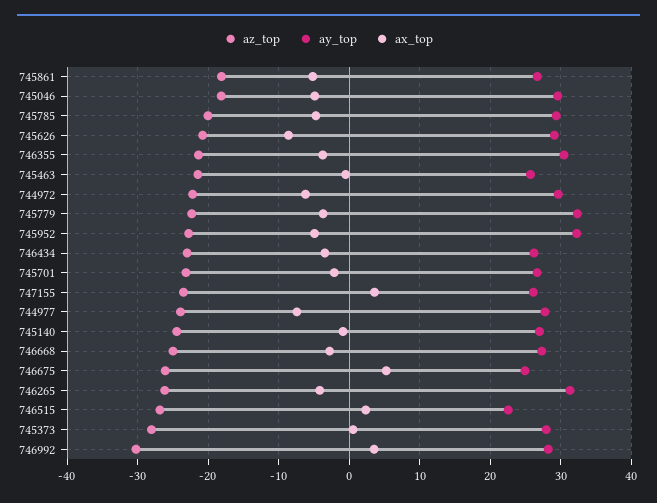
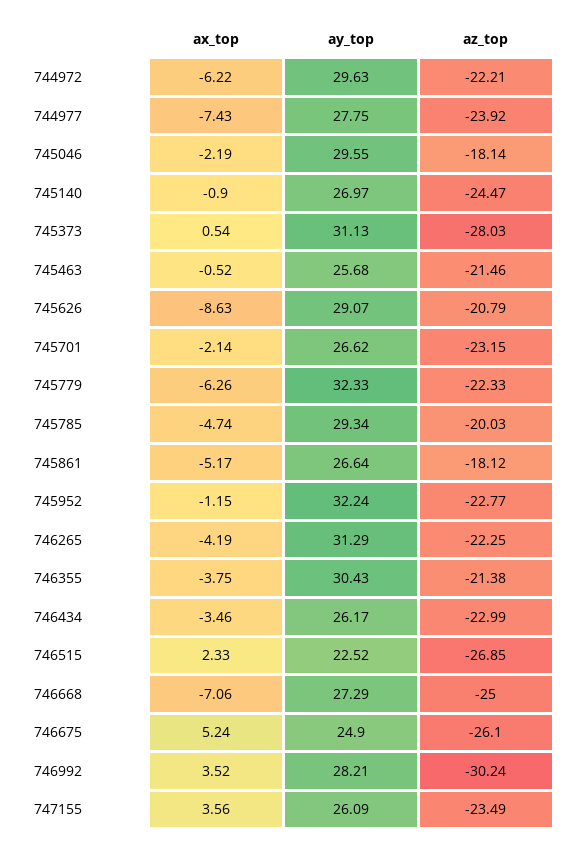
ax_top, 745046: -5 -> -2.19
ax_top, 745779: -4 -> -6.26
ax_top, 745952: -5 -> -1.15
ax_top, 746668: -3 -> -7.06
az_top, 746265: -26 -> -22.25
ay_top, 745373: 28 -> 31.13

